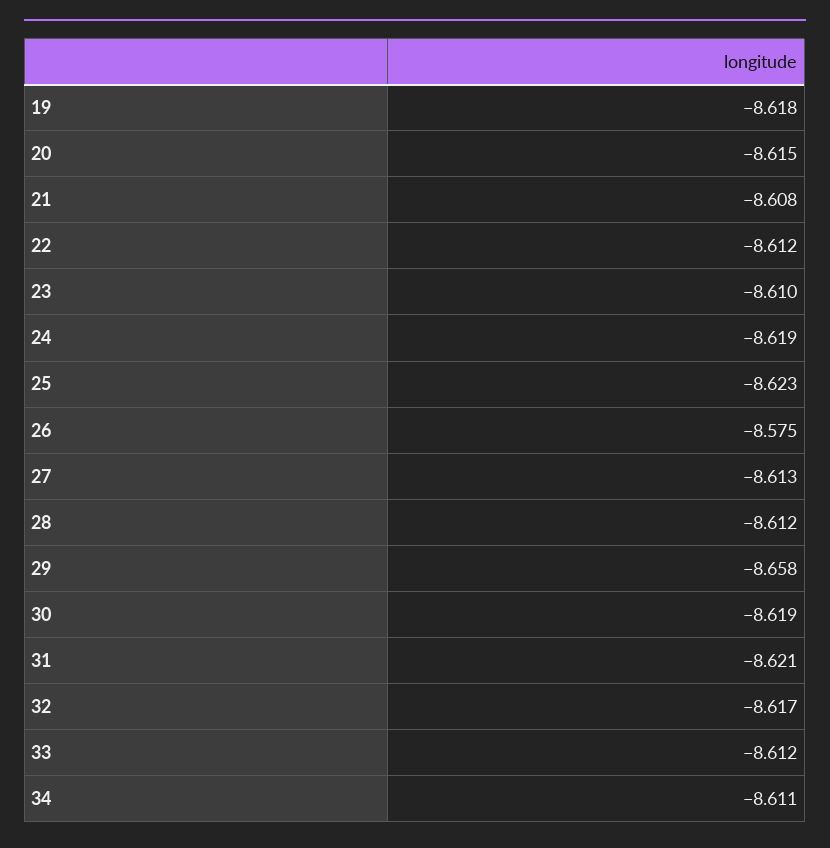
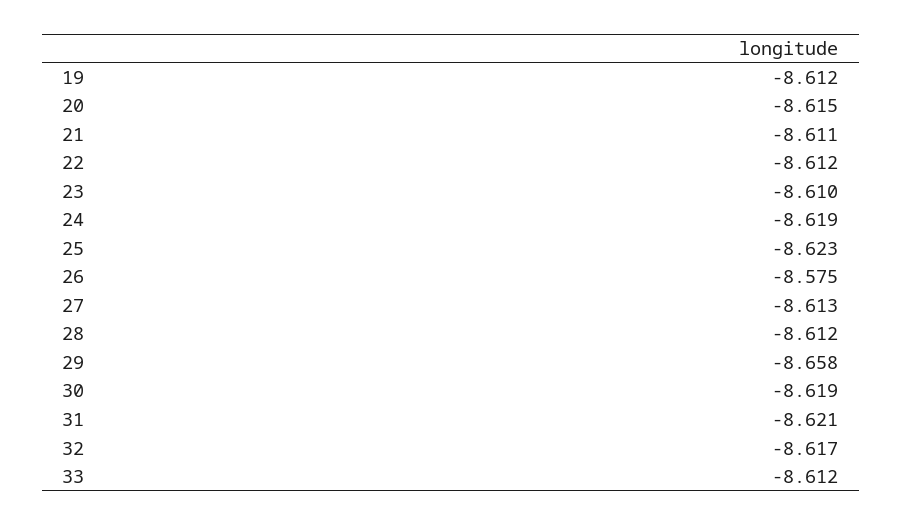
19: -8.618 -> -8.612
21: -8.608 -> -8.611
34: -8.611 -> none

